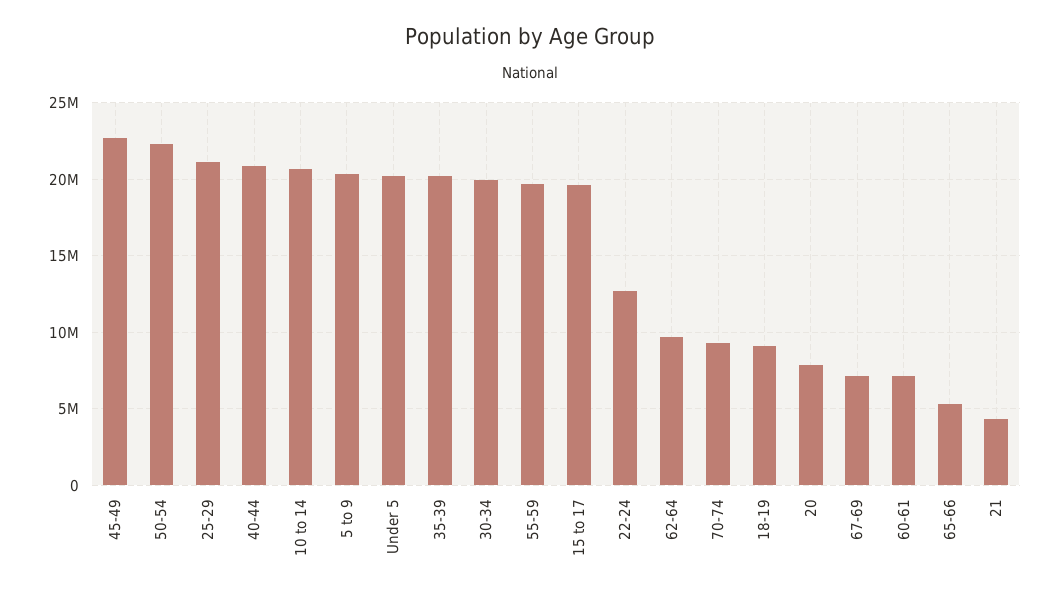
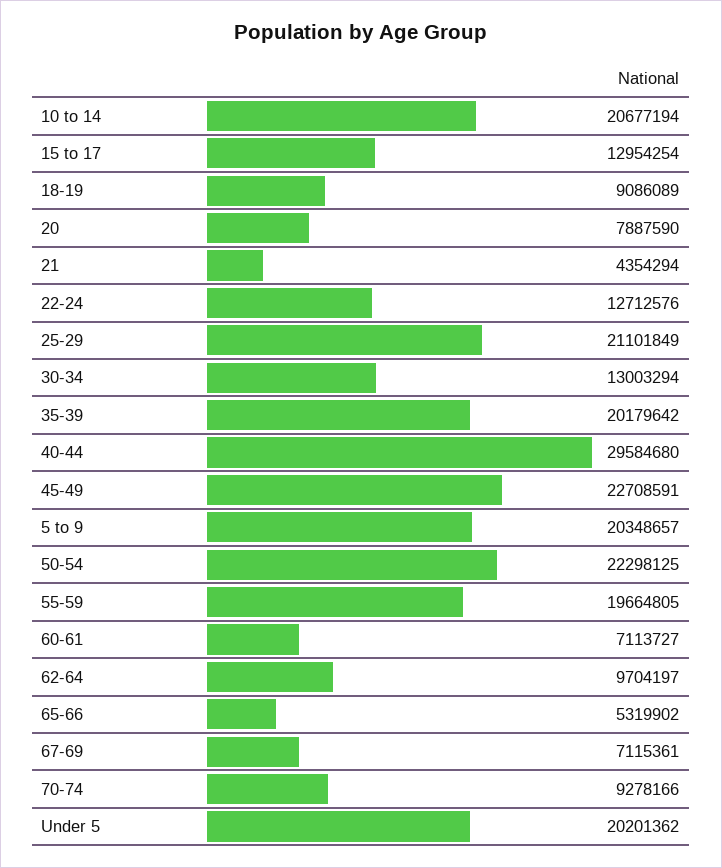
40-44: 21000000 -> 29584680
30-34: 20000000 -> 13003294
15 to 17: 19500000 -> 12954254

